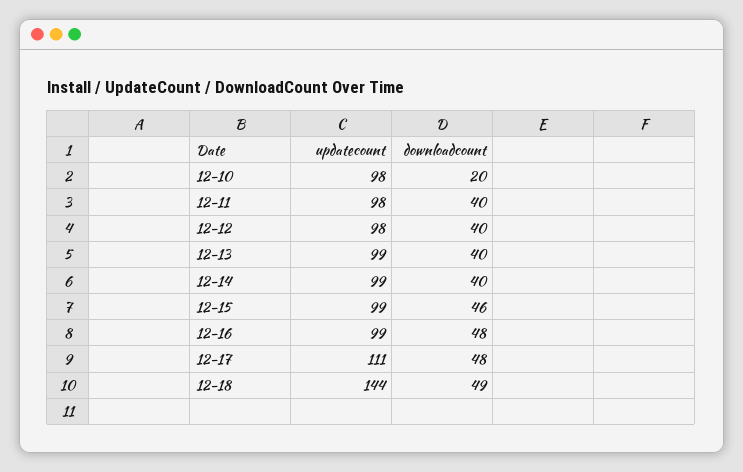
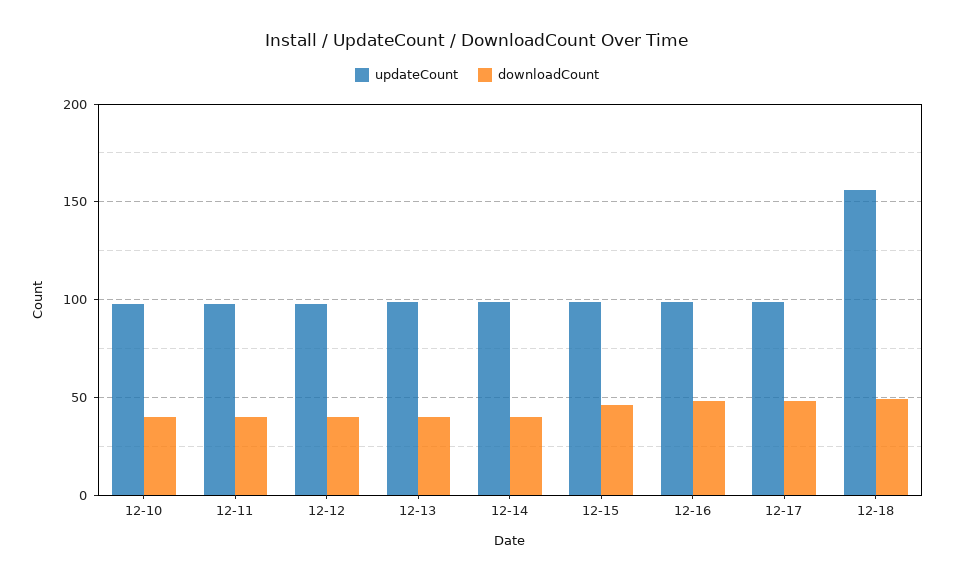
downloadcount, 12-10: 20 -> 40
updatecount, 12-17: 111 -> 100
updatecount, 12-18: 144 -> 155

